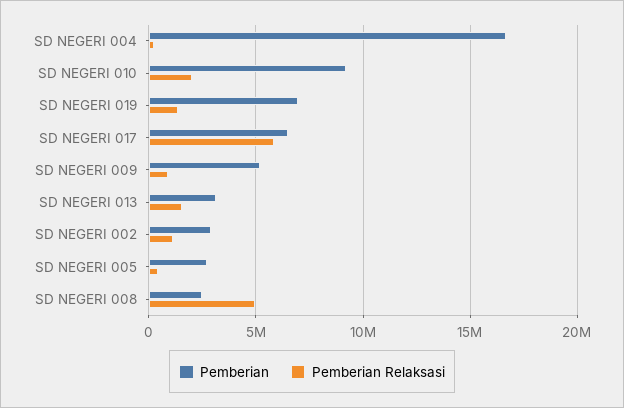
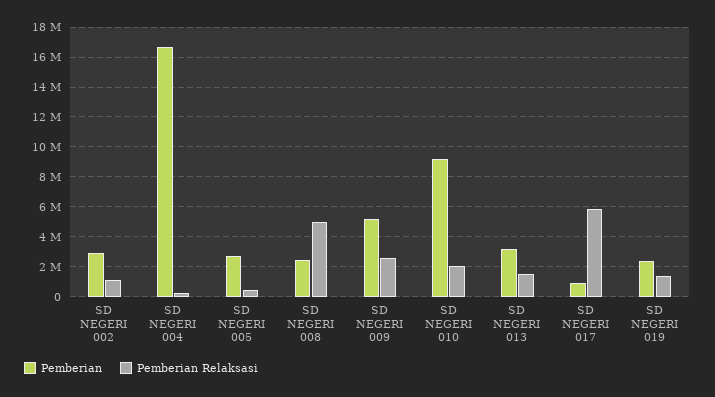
Pemberian, SD NEGERI 019: 7000000 -> 2500000
Pemberian, SD NEGERI 017: 6500000 -> 1000000
Pemberian Relaksasi, SD NEGERI 009: 1000000 -> 2500000

